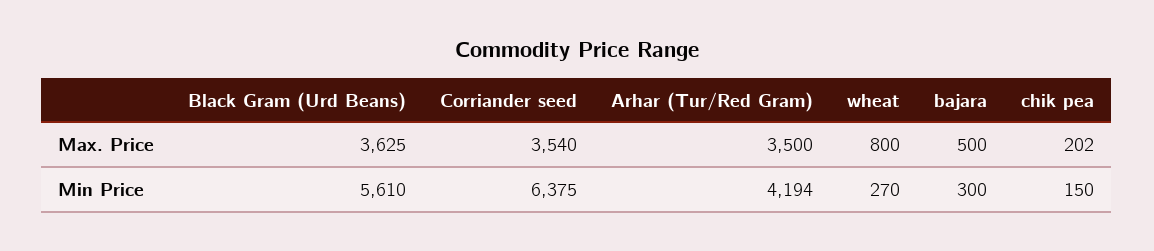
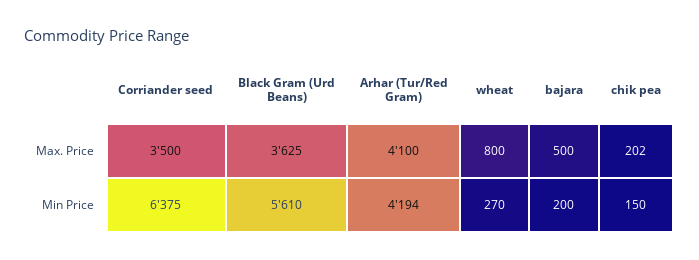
Corriander seed, Max. Price: 3540 -> 3500
Arhar (Tur/Red Gram), Max. Price: 3500 -> 4100
bajara, Min Price: 300 -> 200

